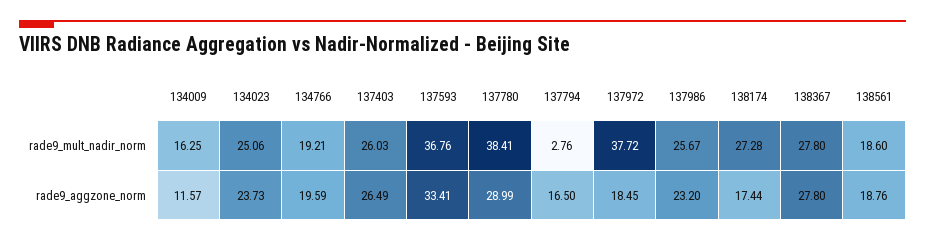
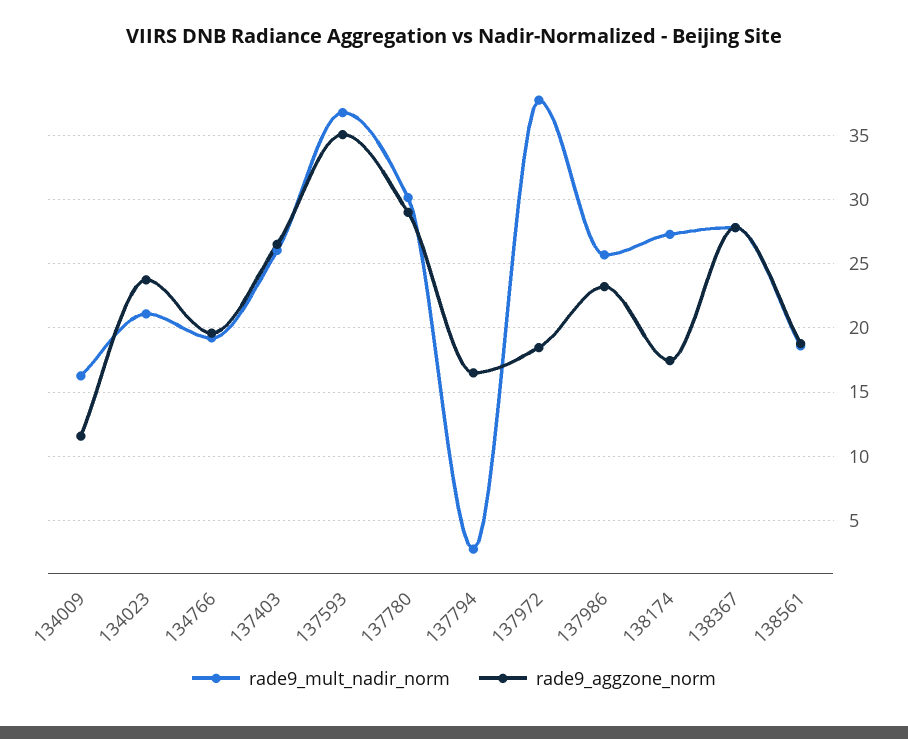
rade9_mult_nadir_norm, 134023: 25.06 -> 21
rade9_mult_nadir_norm, 137780: 38.41 -> 30
rade9_aggzone_norm, 137593: 33.41 -> 35

